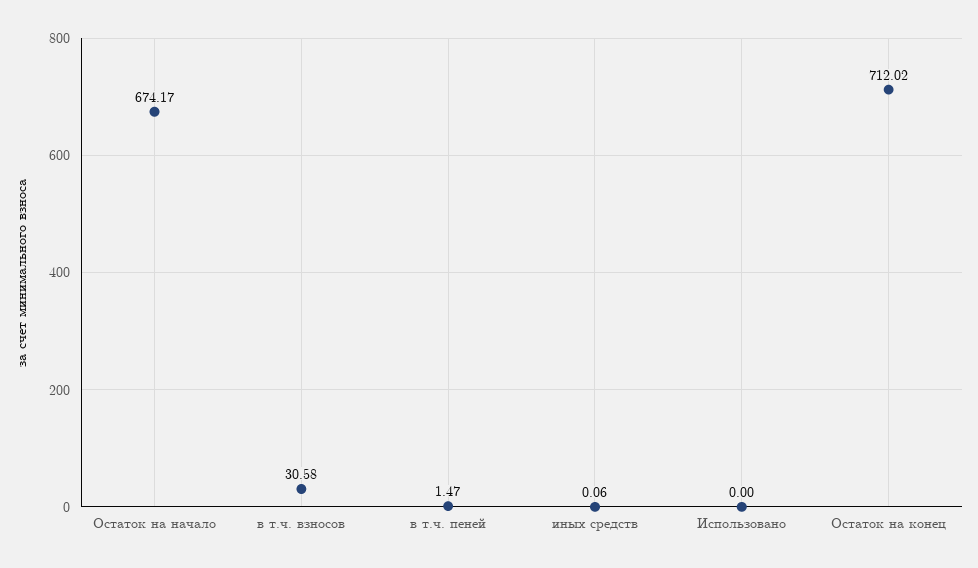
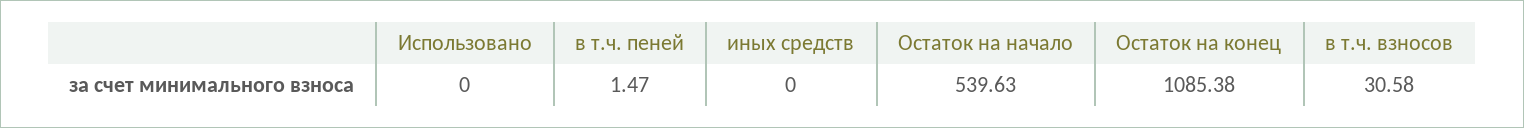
Остаток на начало: 674.17 -> 539.63
иных средств: 0.06 -> 0
Остаток на конец: 712.02 -> 1085.38

